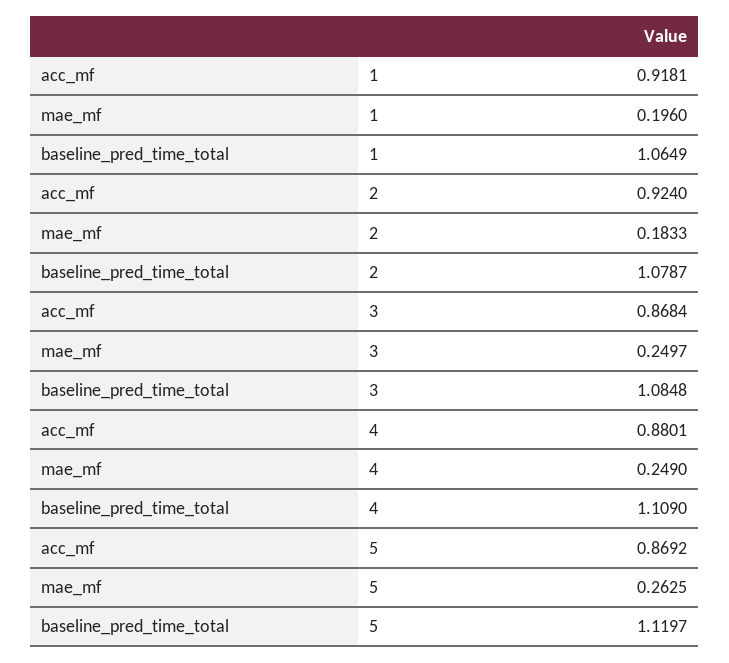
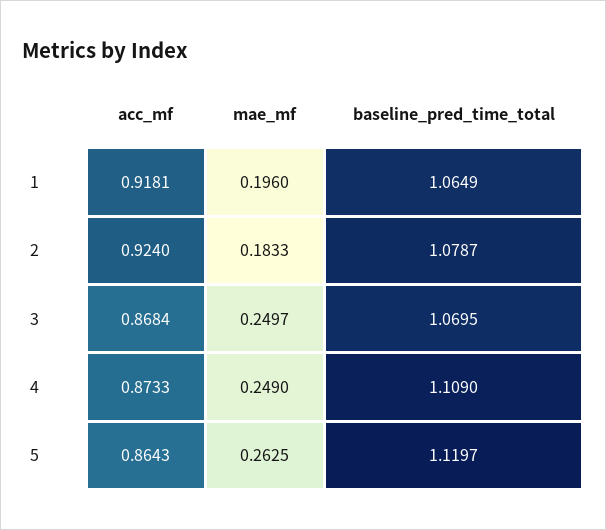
baseline_pred_time_total, 3: 1.0848 -> 1.0695
acc_mf, 4: 0.8801 -> 0.8733
acc_mf, 5: 0.8692 -> 0.8643

